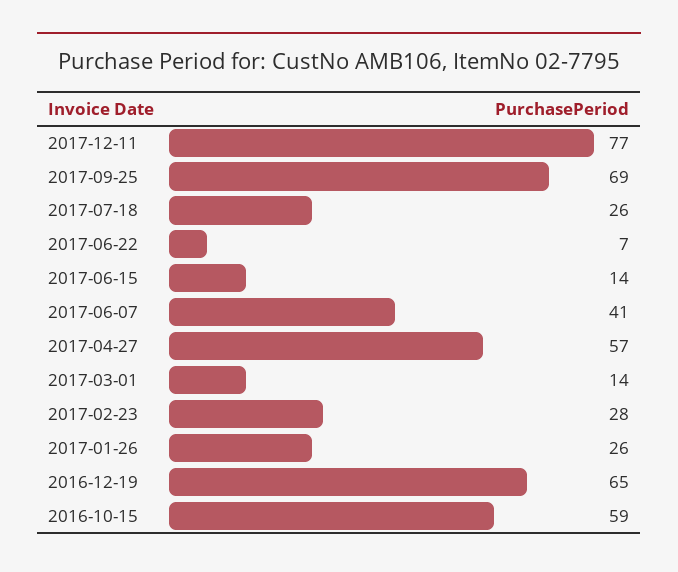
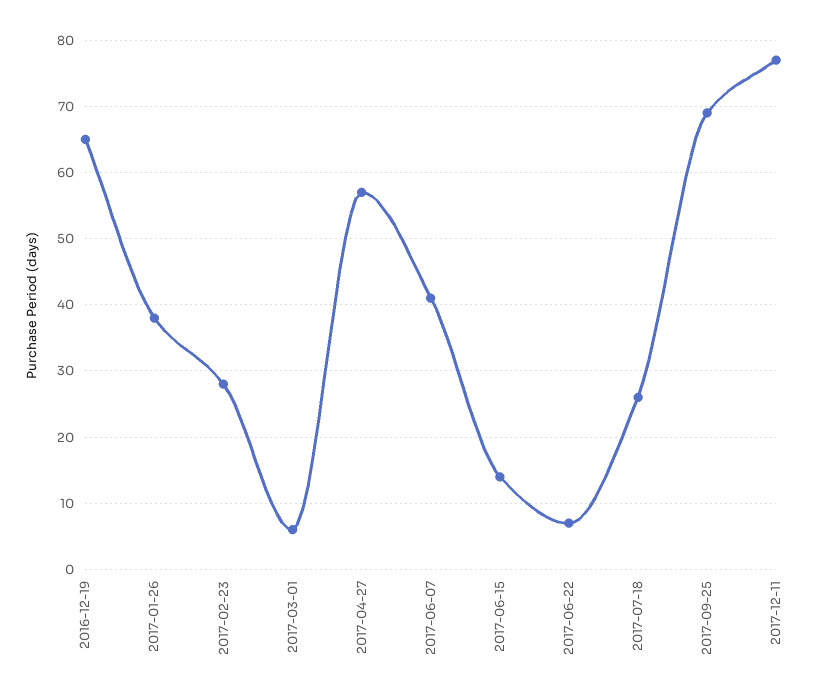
2017-03-01: 14 -> 6
2017-01-26: 26 -> 38
2016-10-15: 59 -> none

